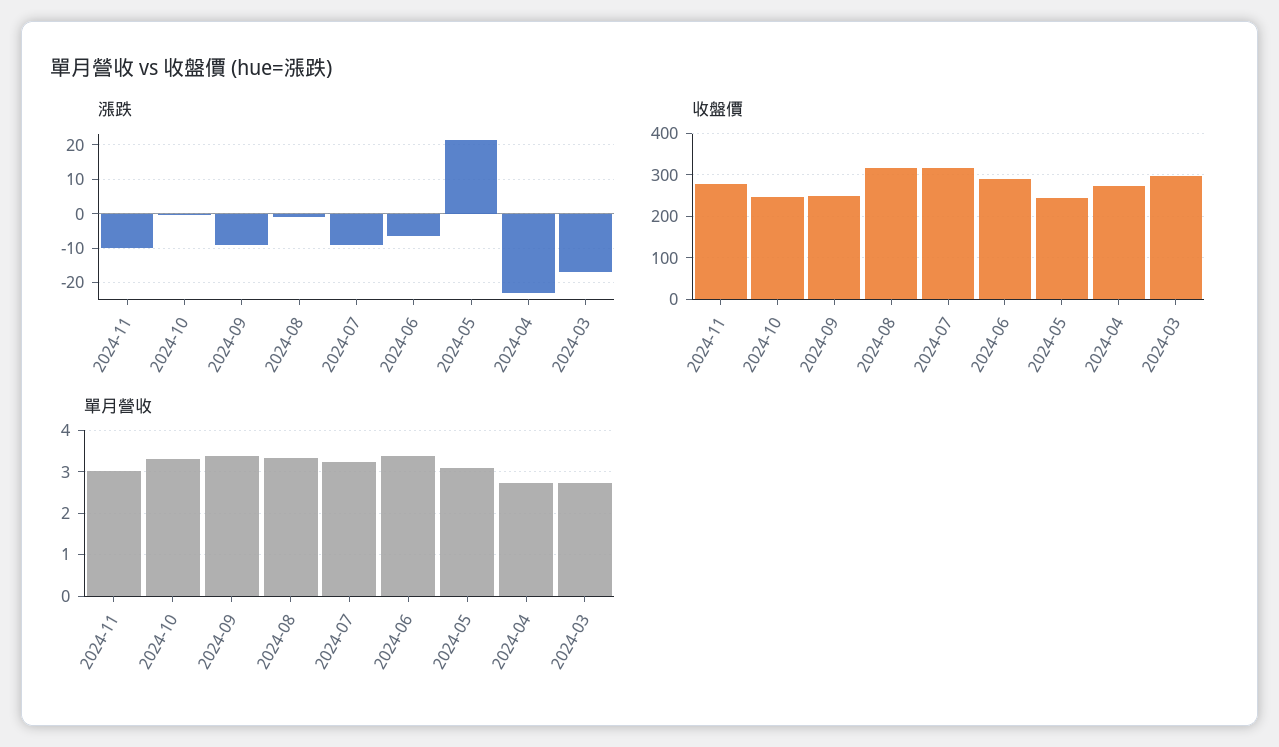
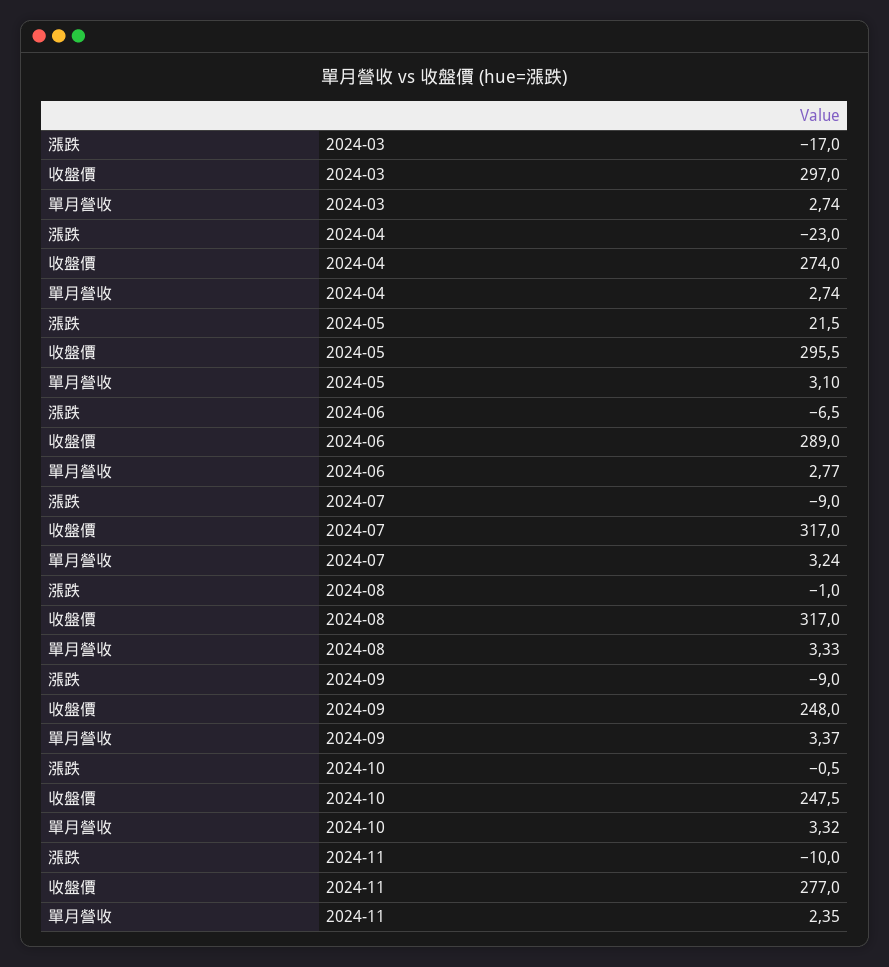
收盤價, 2024-05: 240 -> 295.5
單月營收, 2024-11: 3 -> 2.35
單月營收, 2024-06: 3.4 -> 2.77

